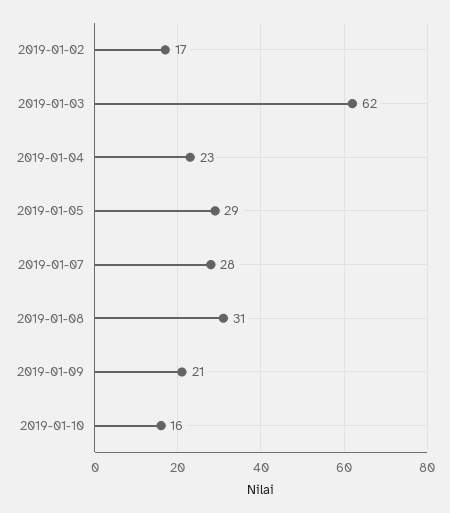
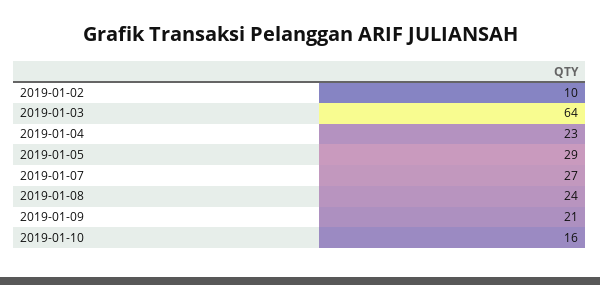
2019-01-02: 17 -> 10
2019-01-03: 62 -> 64
2019-01-07: 28 -> 27
2019-01-08: 31 -> 24

